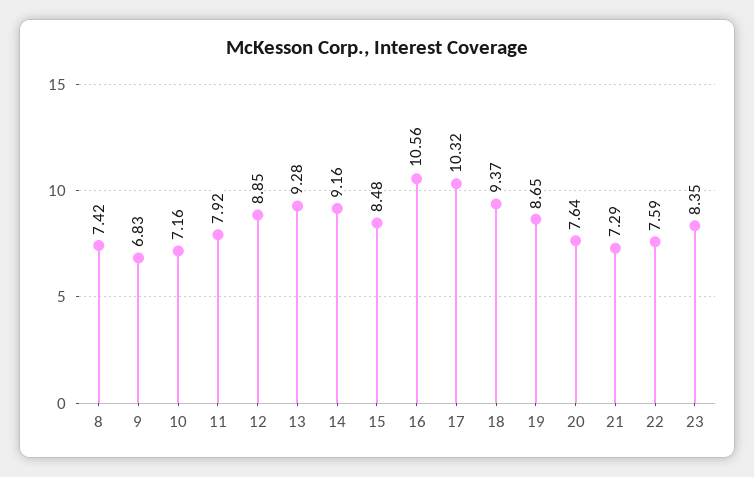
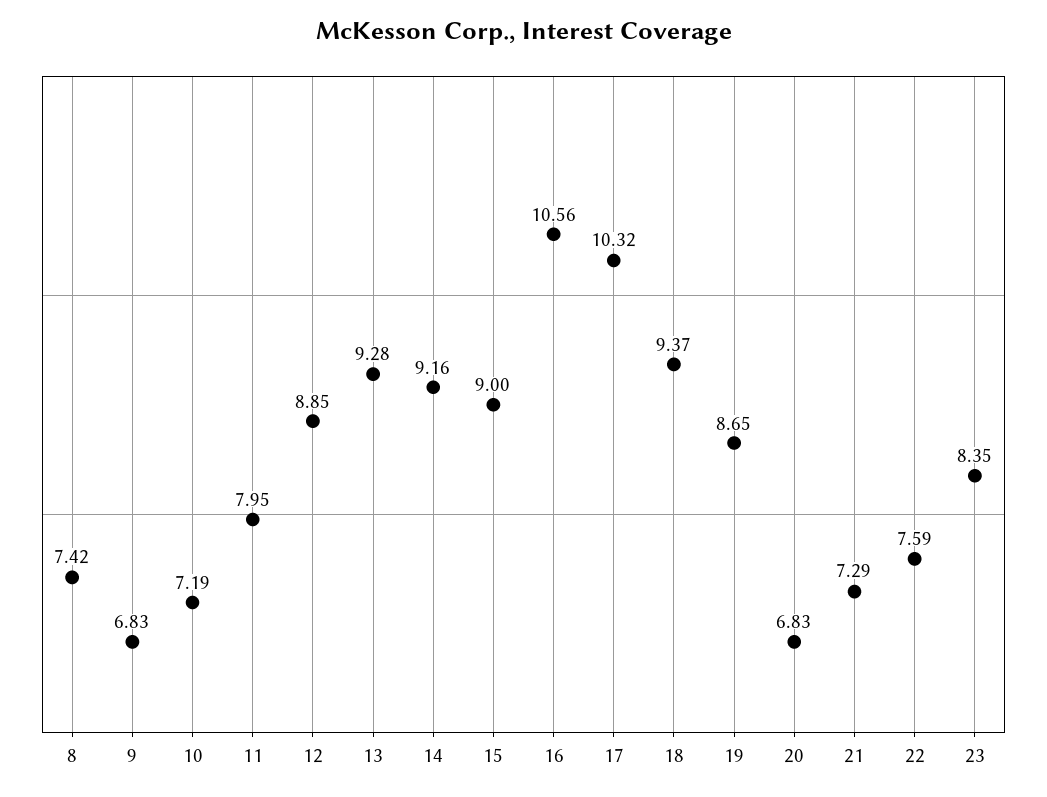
10: 7.16 -> 7.19
11: 7.92 -> 7.95
15: 8.48 -> 9
20: 7.64 -> 6.83

